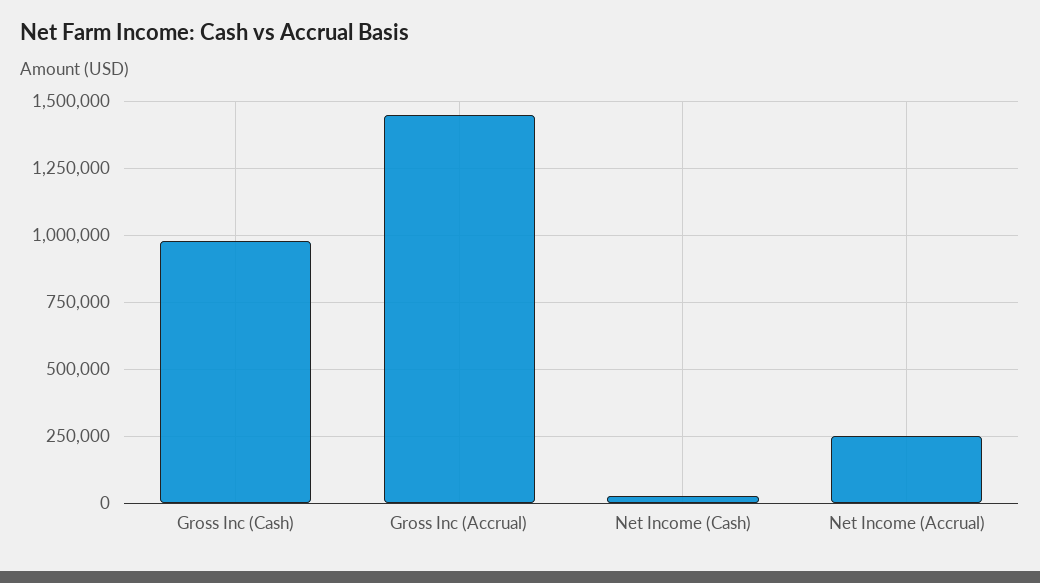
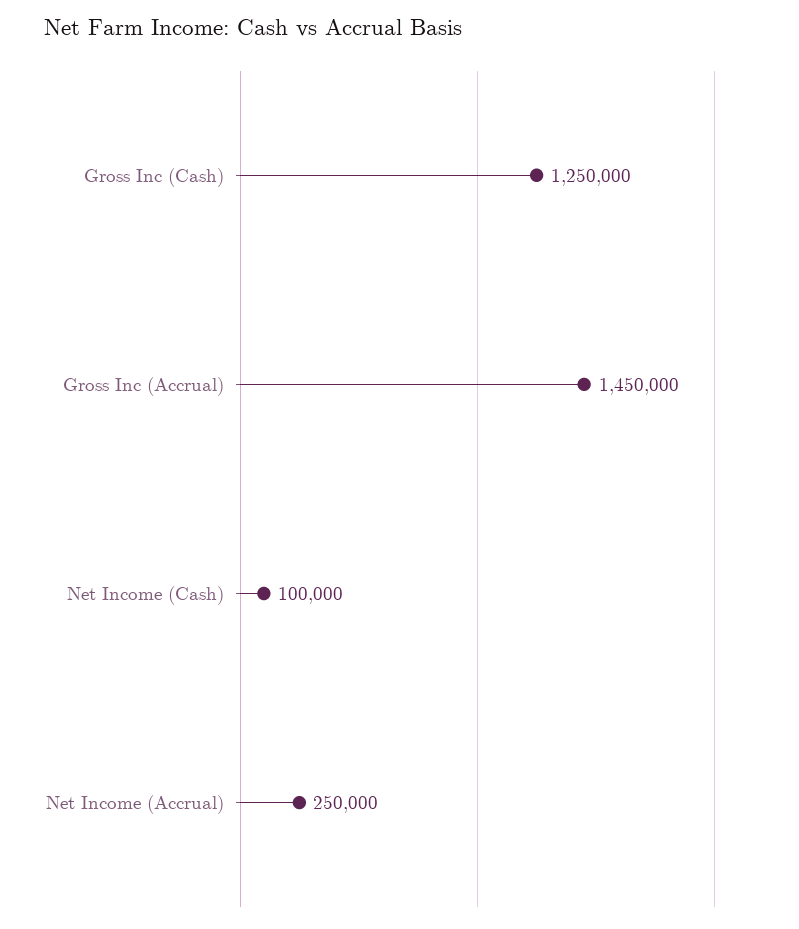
Gross Inc (Cash): 975000 -> 1250000
Net Income (Cash): 25000 -> 100000

